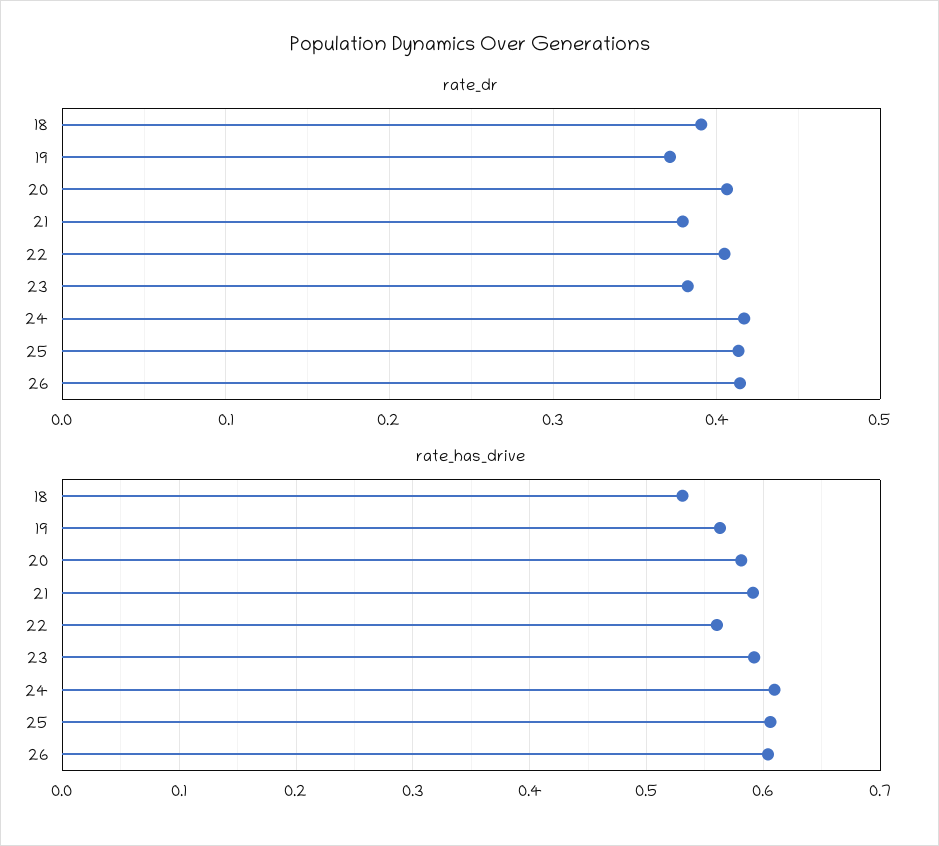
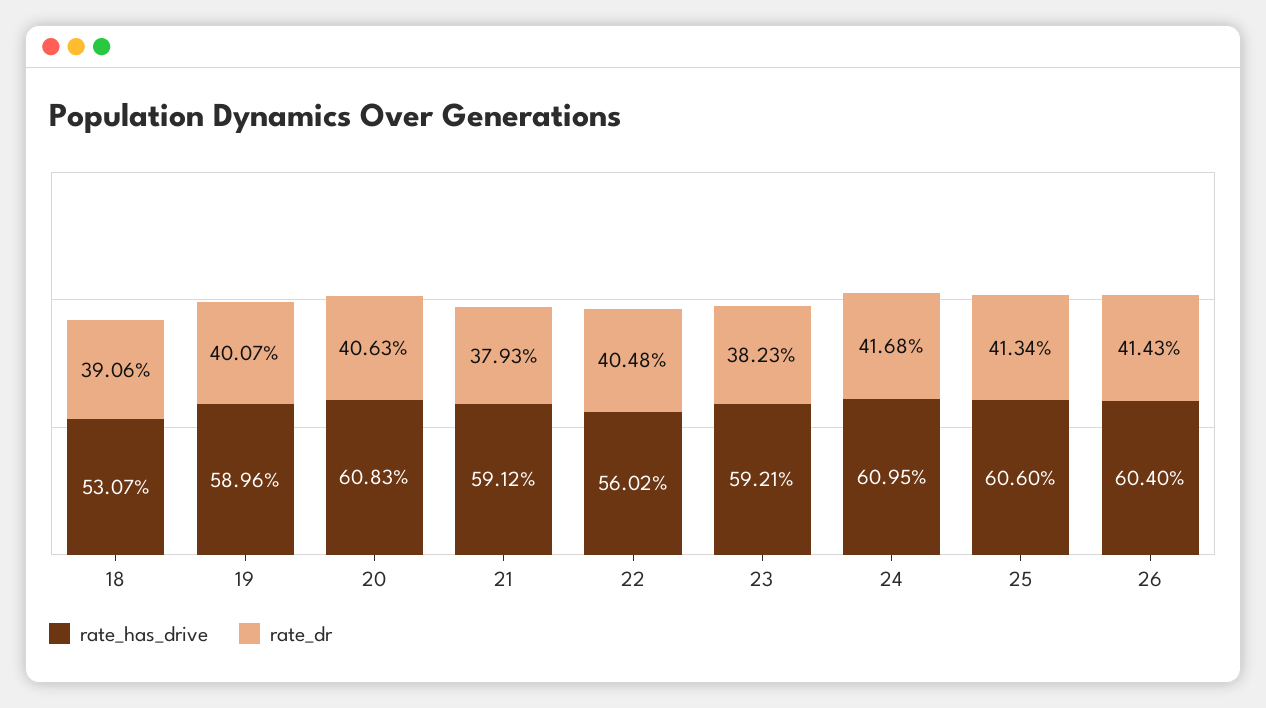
rate_dr, 19: 0.37 -> 0.4007
rate_has_drive, 19: 0.56 -> 0.5896
rate_has_drive, 20: 0.58 -> 0.6083

